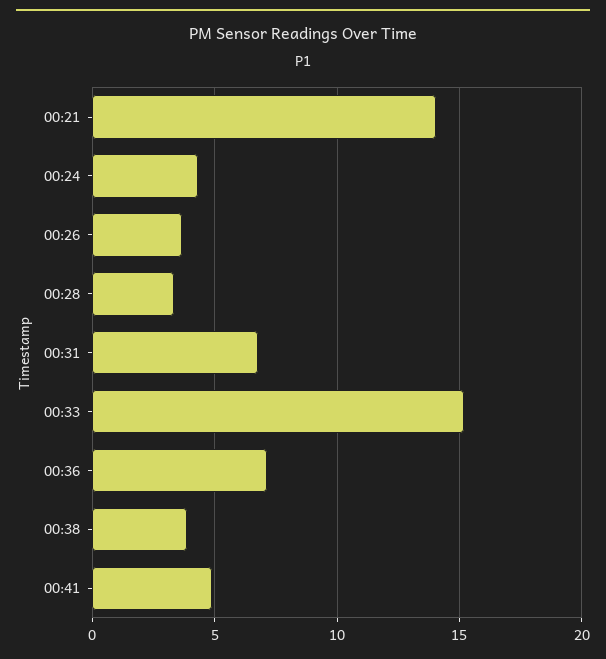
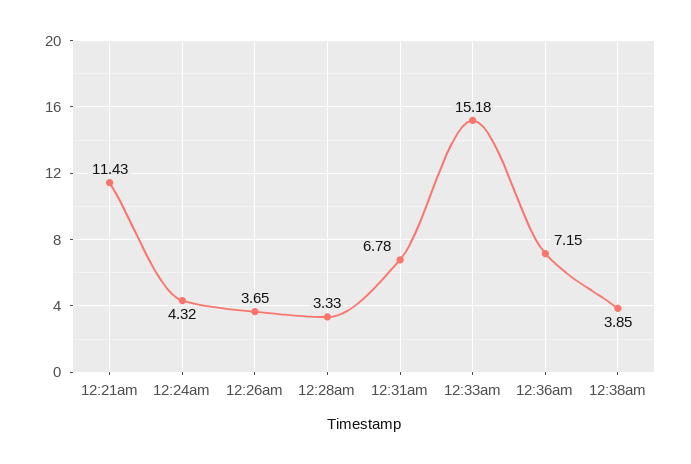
00:21: 14 -> 11.43
00:41: 5 -> none

